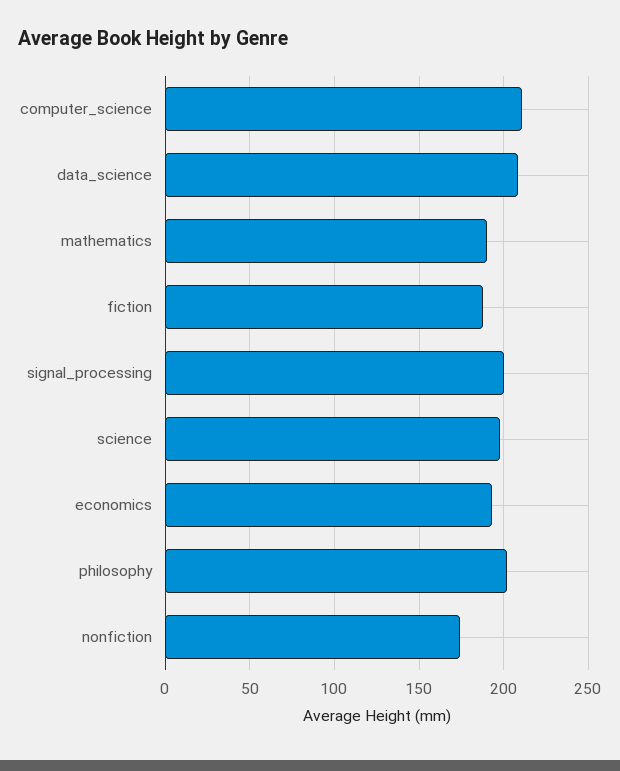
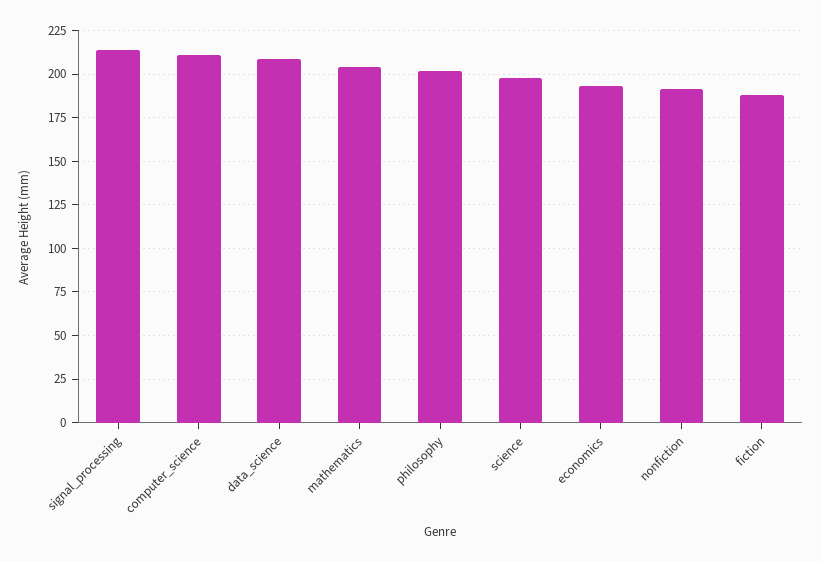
mathematics: 190 -> 205
signal_processing: 200 -> 215
nonfiction: 175 -> 190

